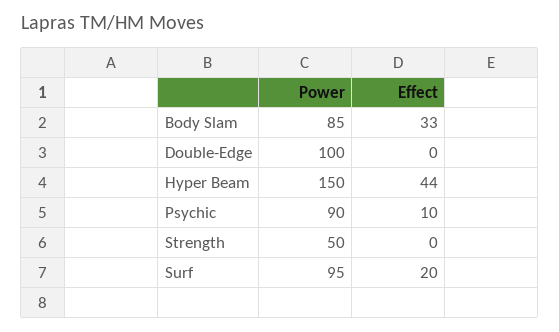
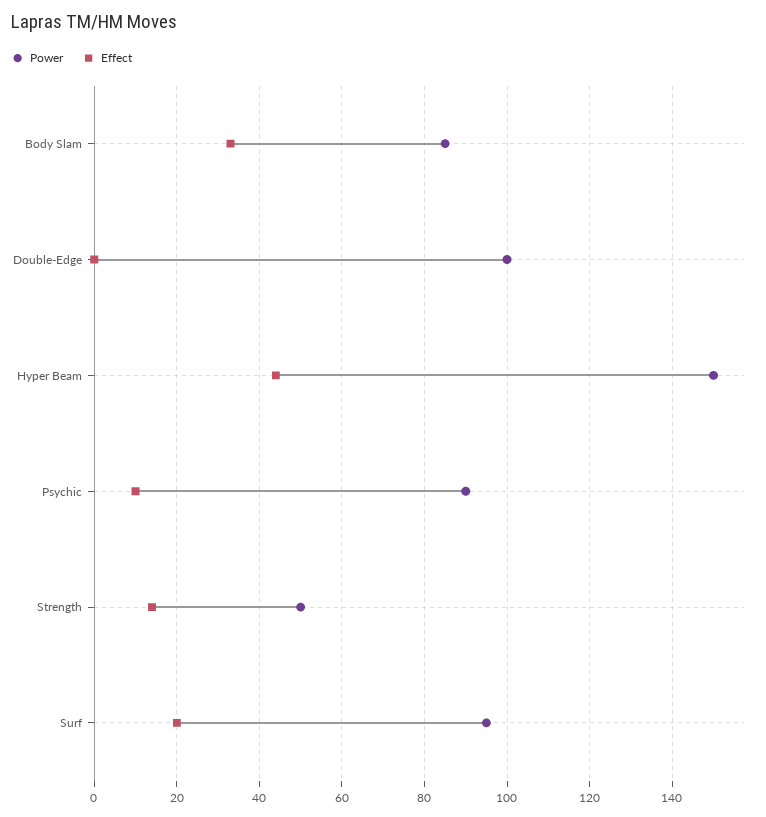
Effect, Strength: 0 -> 15

